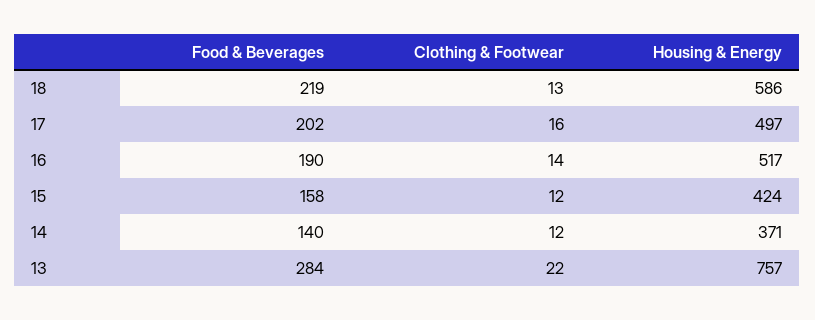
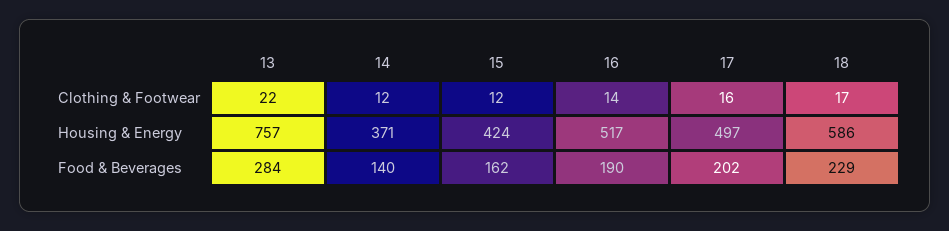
Food & Beverages, 18: 219 -> 229
Clothing & Footwear, 18: 13 -> 17
Food & Beverages, 15: 158 -> 162

